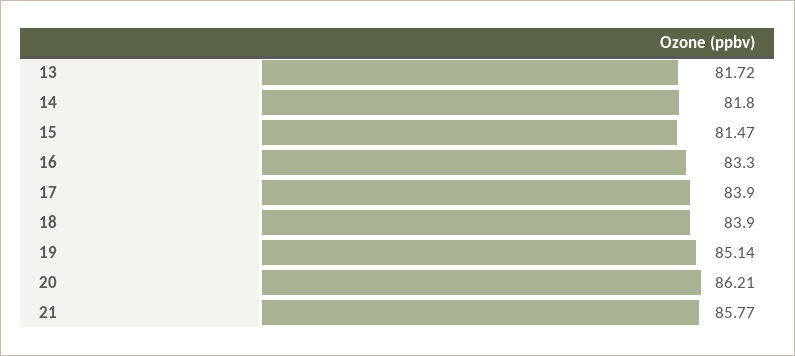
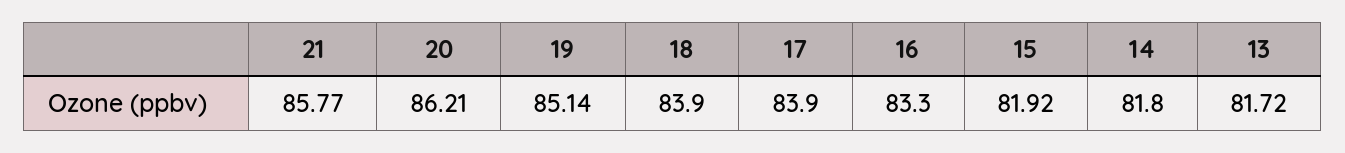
15: 81.47 -> 81.92

